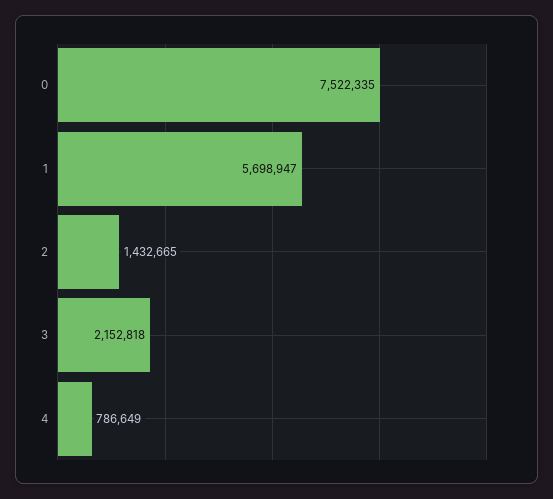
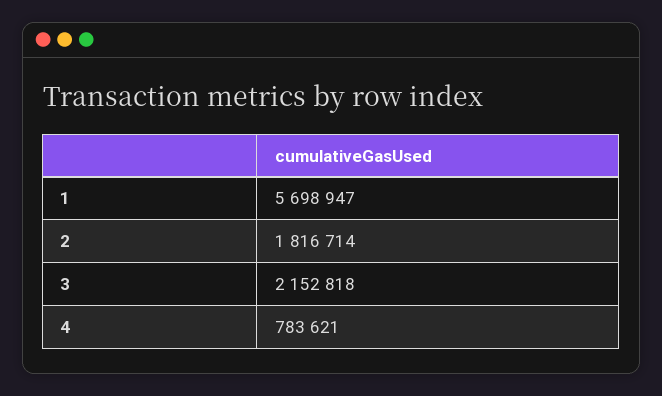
0: 7522335 -> none
2: 1432665 -> 1816714
4: 786649 -> 783621

